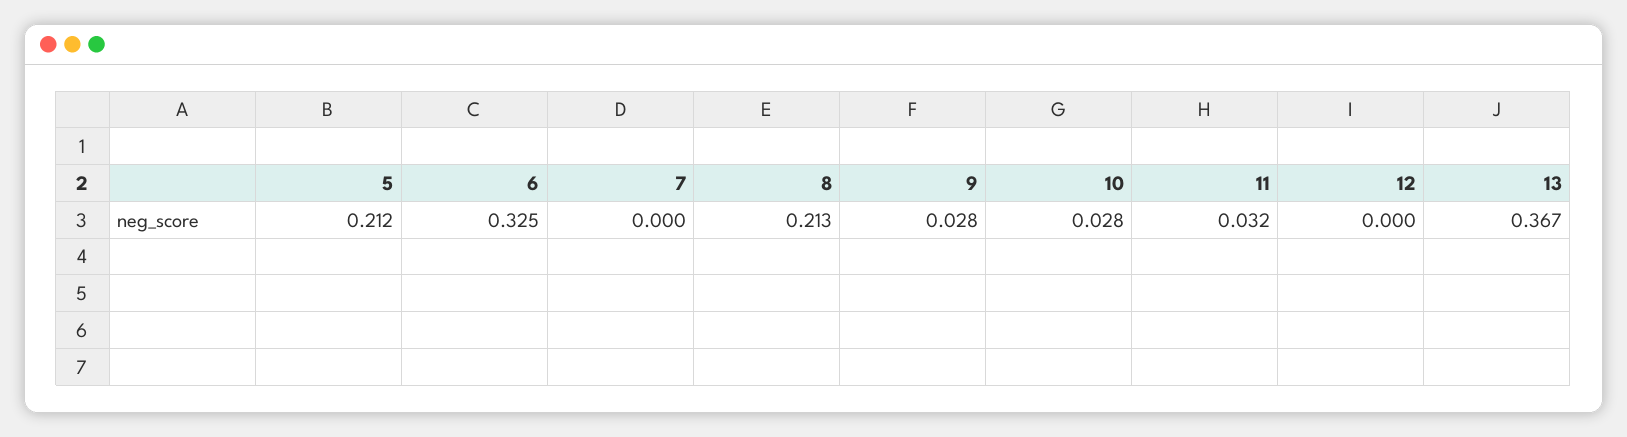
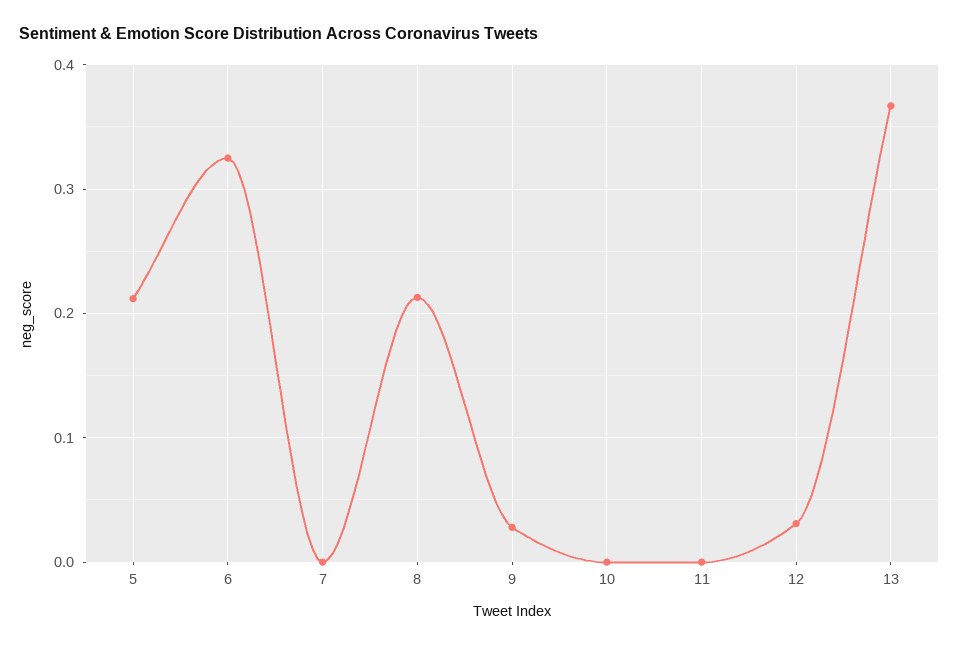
10: 0.028 -> 0
11: 0.032 -> 0
12: 0 -> 0.03

